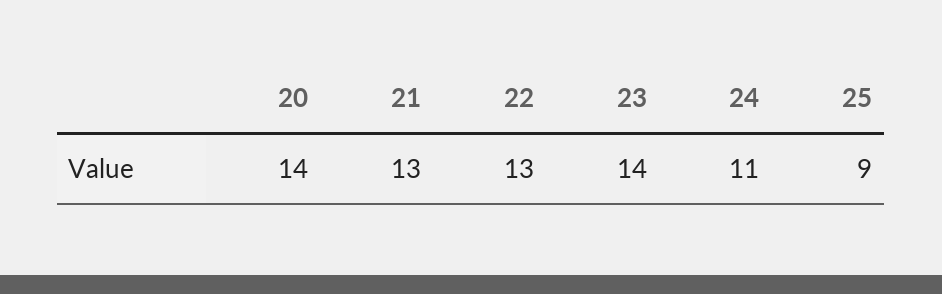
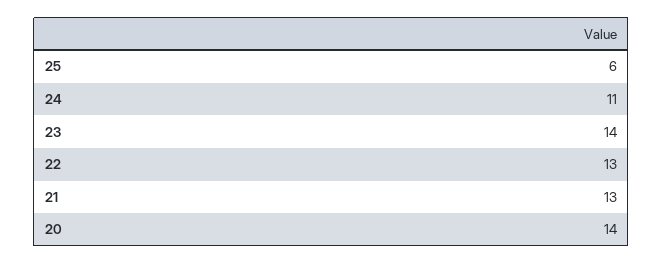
25: 9 -> 6

